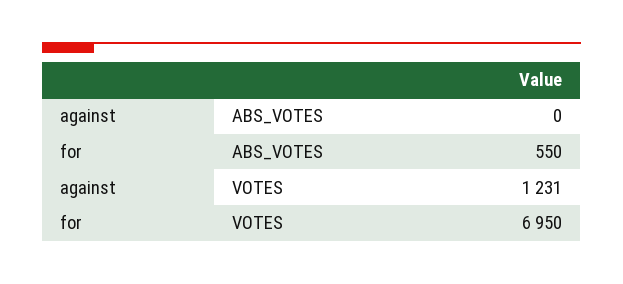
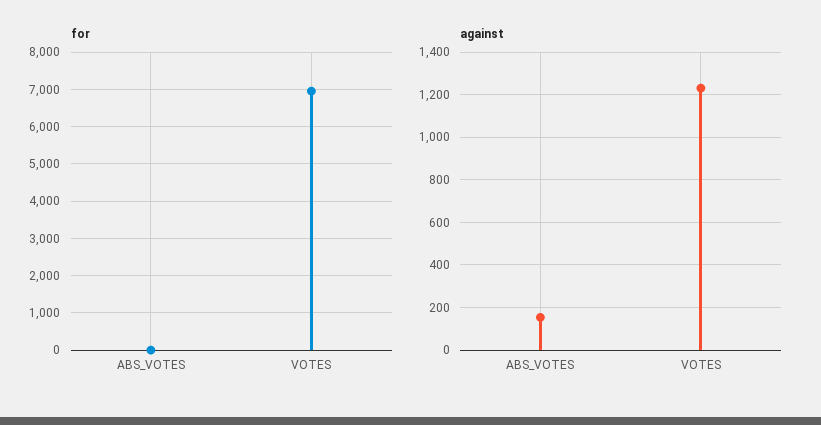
against, ABS_VOTES: 0 -> 150
for, ABS_VOTES: 550 -> 0

